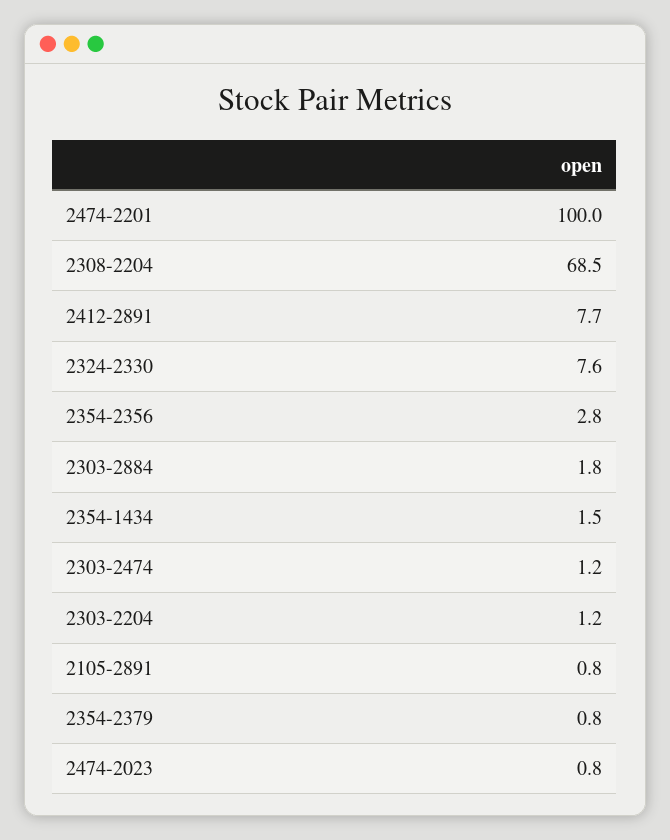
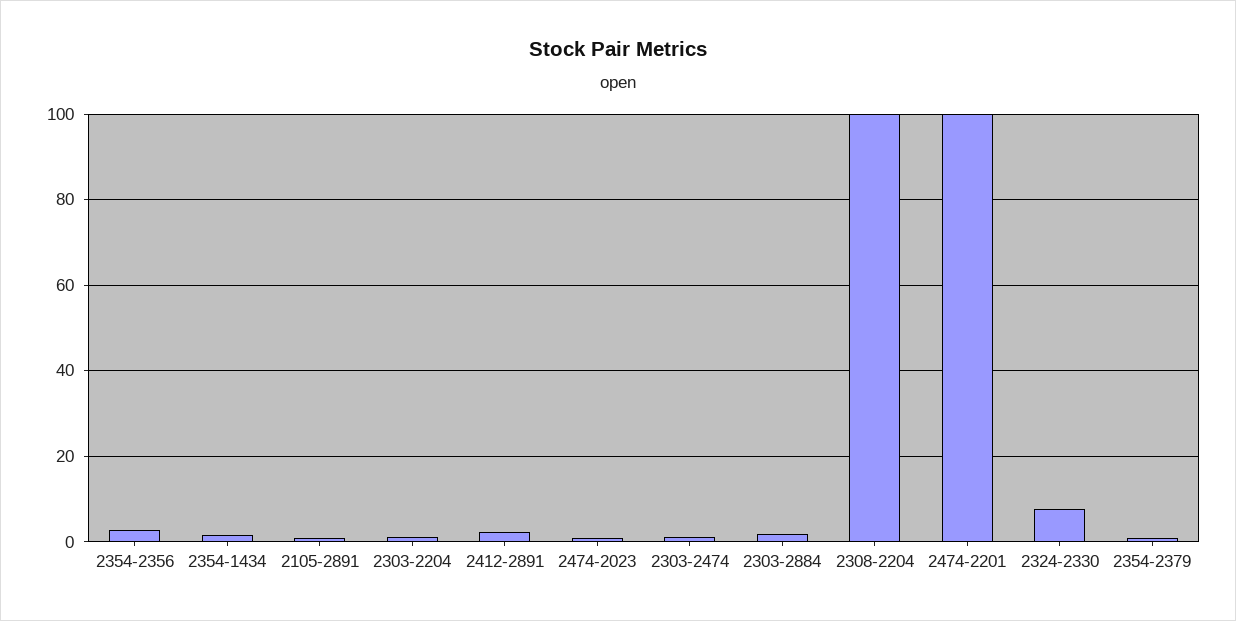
2308-2204: 68.5 -> 100
2412-2891: 7.7 -> 2

